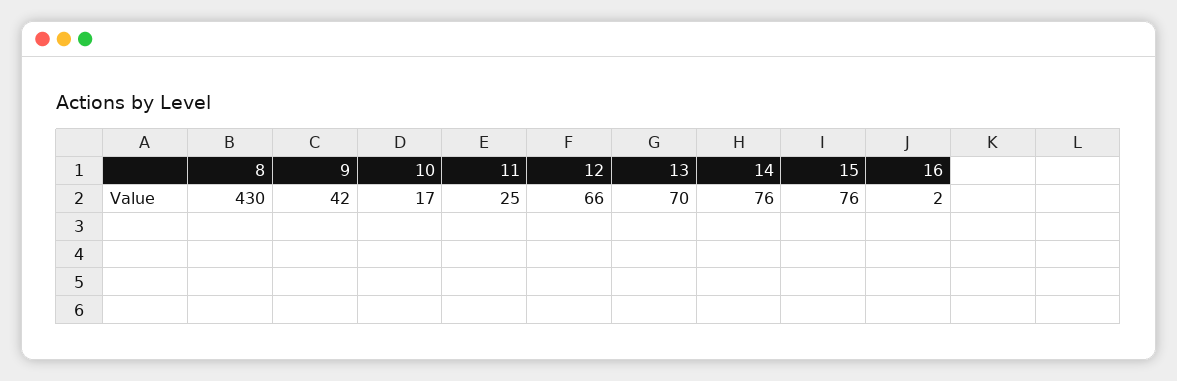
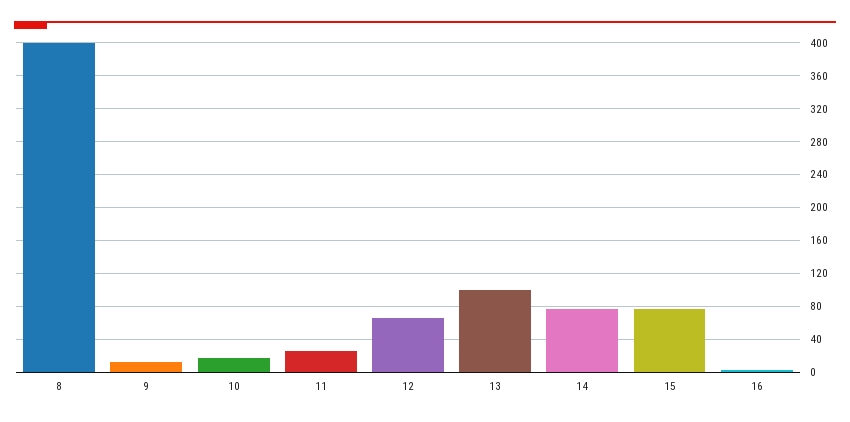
8: 430 -> 400
9: 42 -> 10
13: 70 -> 100

